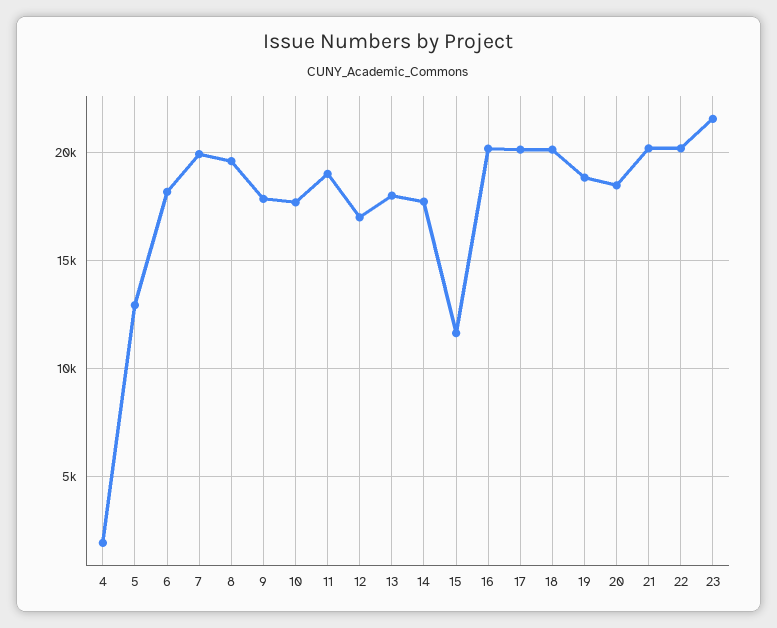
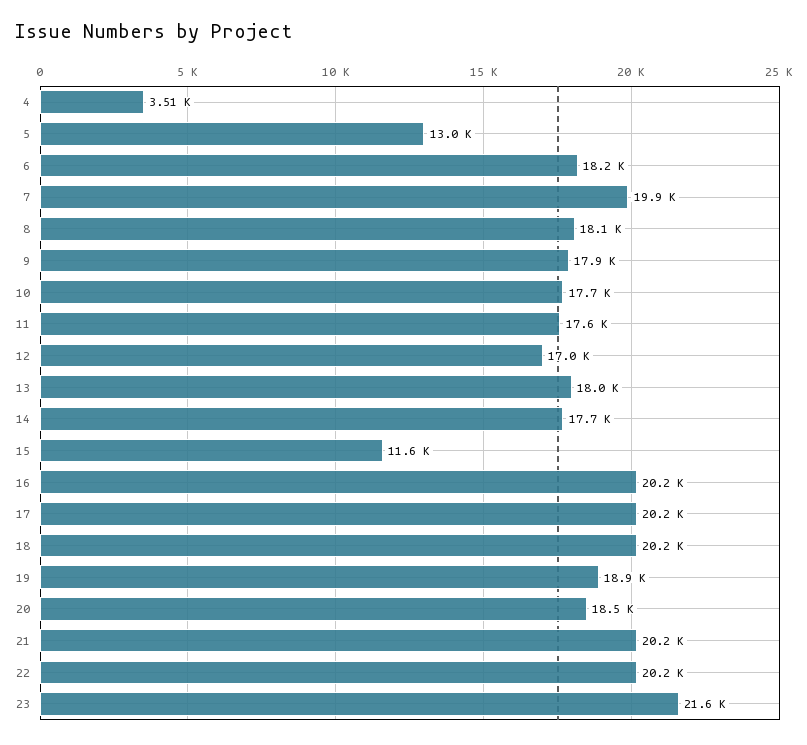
4: 2000 -> 3510
8: 19500 -> 18100
11: 19000 -> 17600

